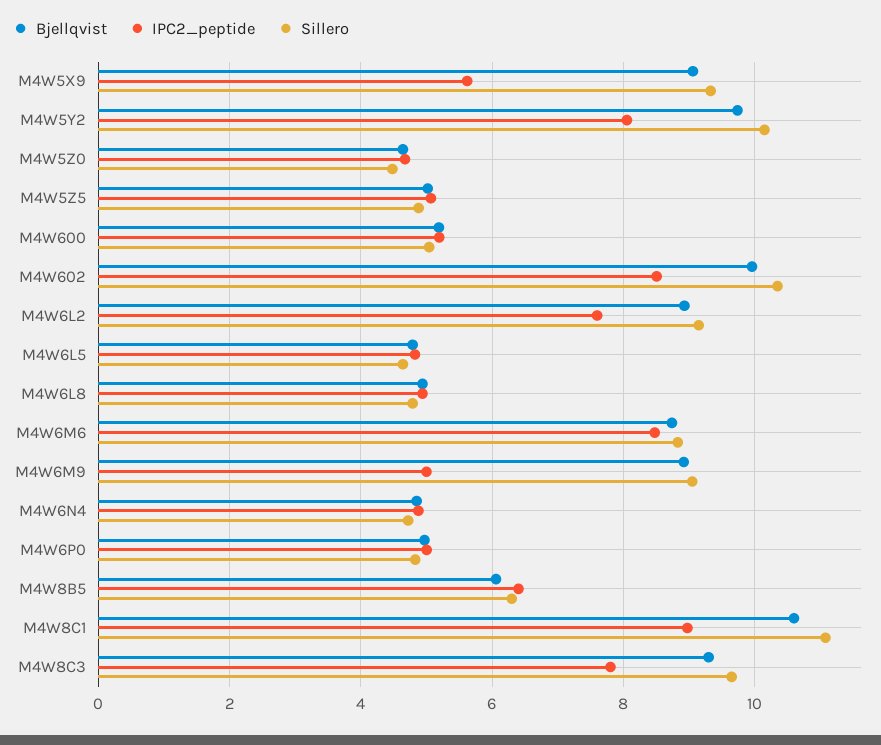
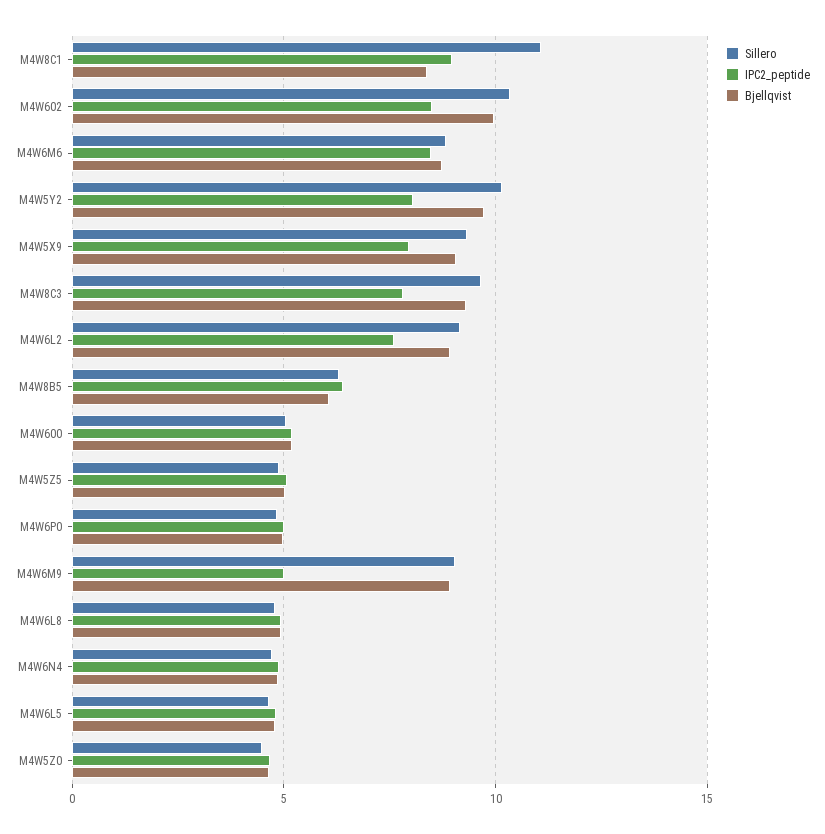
IPC2_peptide, M4W5X9: 5.6 -> 8
Bjellqvist, M4W8C1: 10.6 -> 8.5

